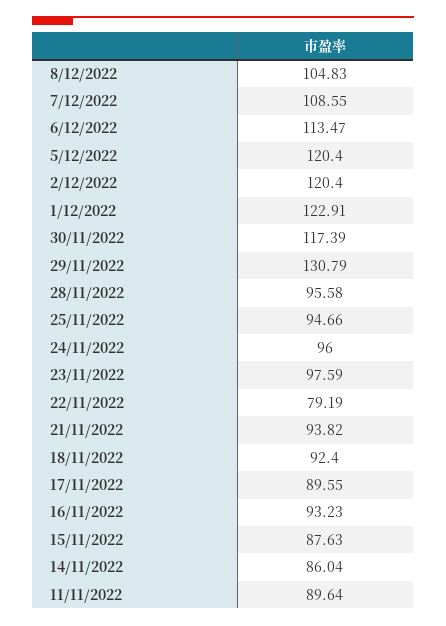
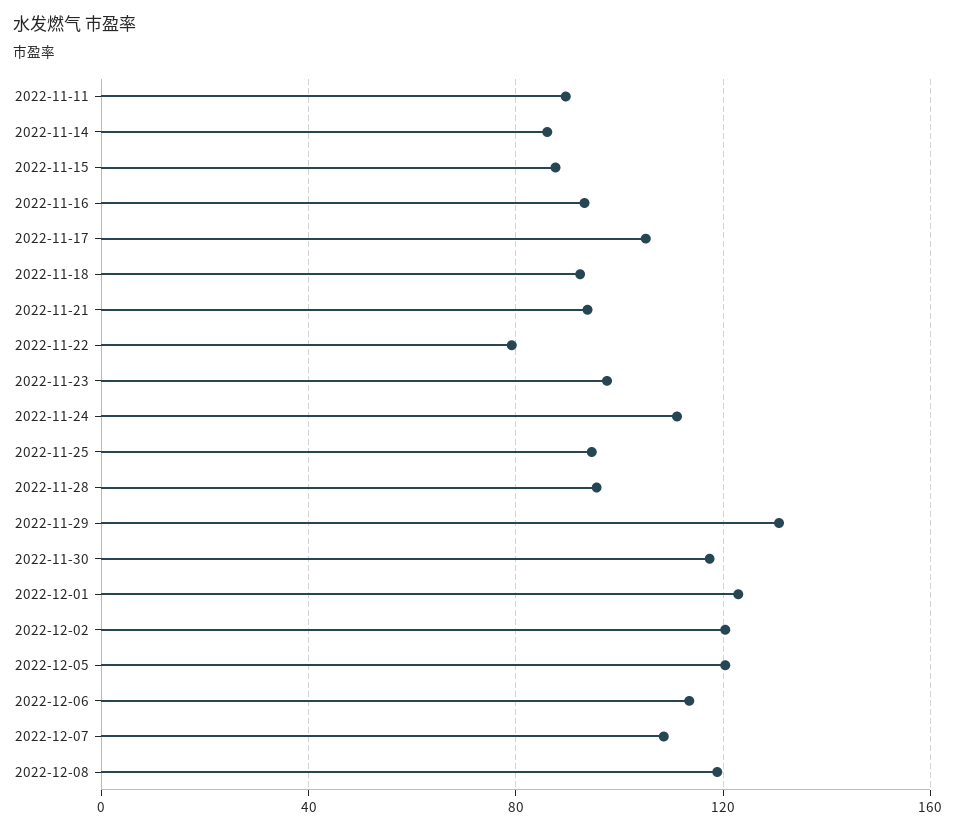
8/12/2022: 104.83 -> 120
24/11/2022: 96 -> 110
17/11/2022: 89.55 -> 105

